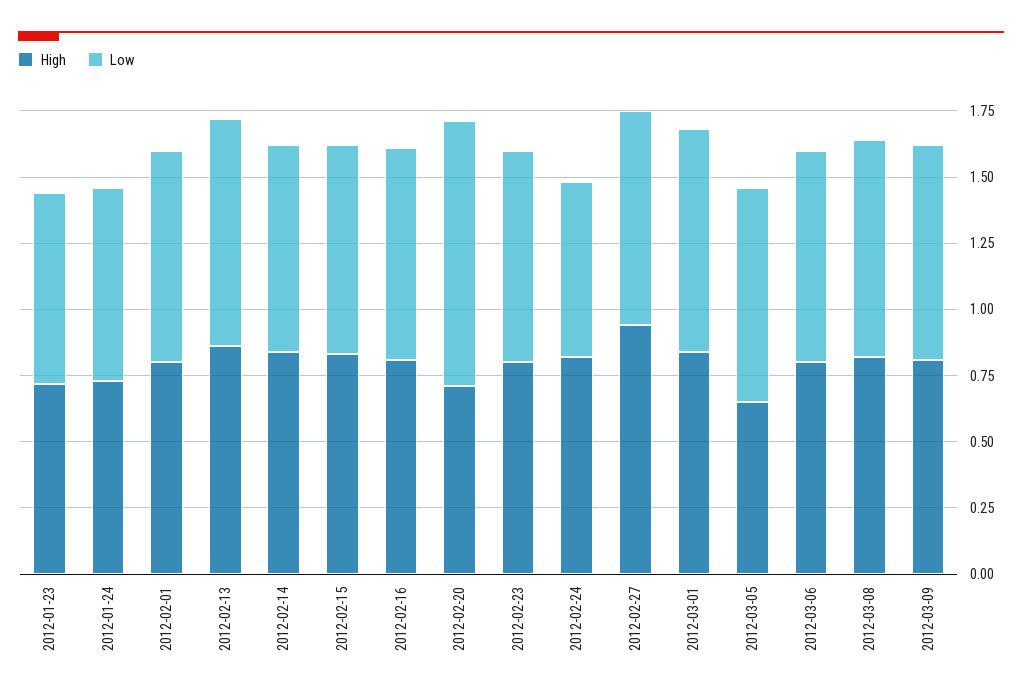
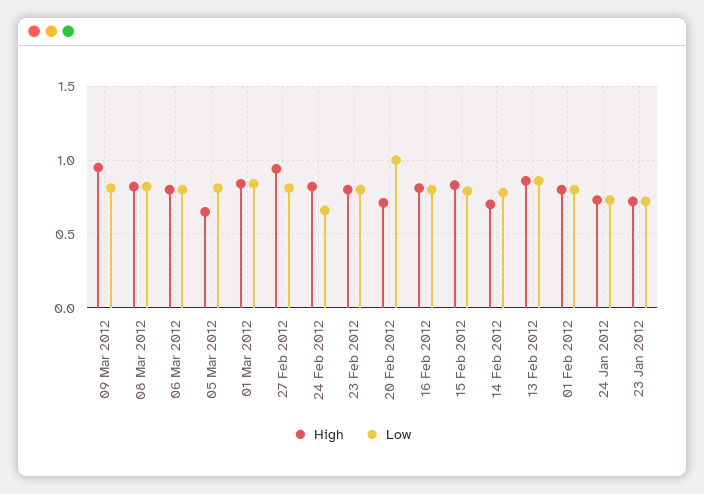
High, 2012-02-14: 0.85 -> 0.7
High, 2012-03-09: 0.8 -> 0.95

